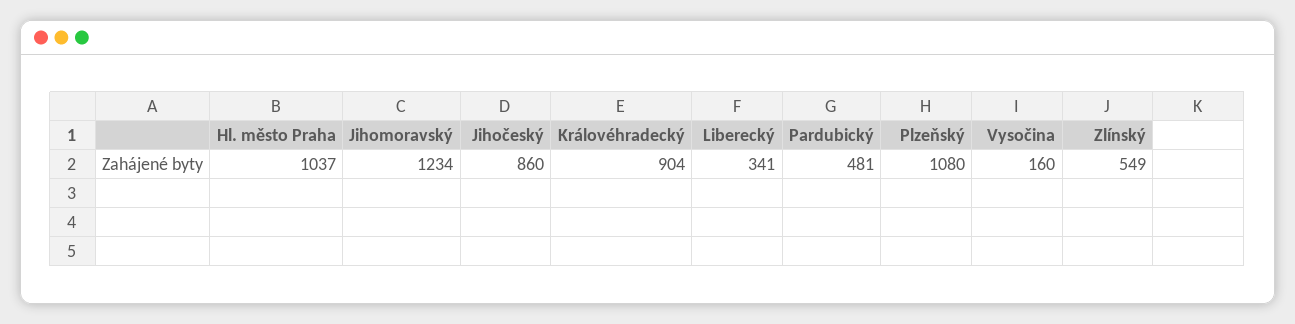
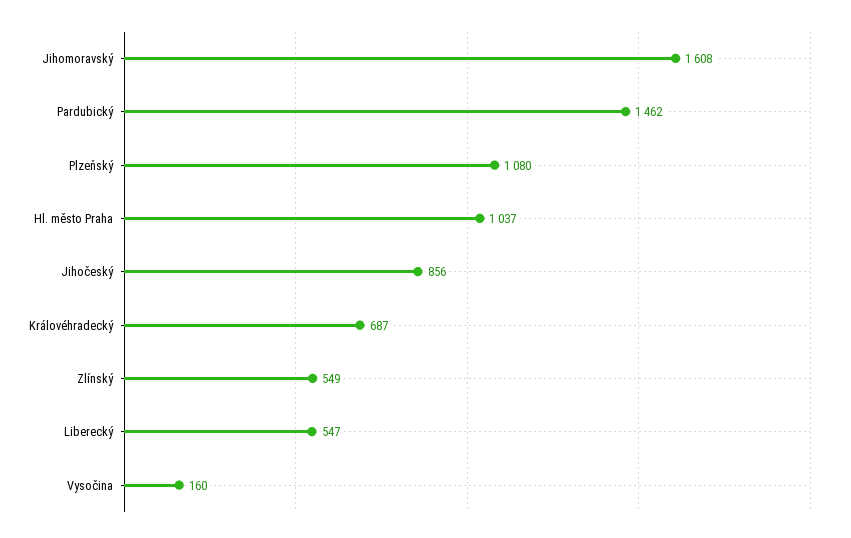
Jihomoravský: 1234 -> 1608
Jihočeský: 860 -> 856
Královéhradecký: 904 -> 687
Liberecký: 341 -> 547
Pardubický: 481 -> 1462

